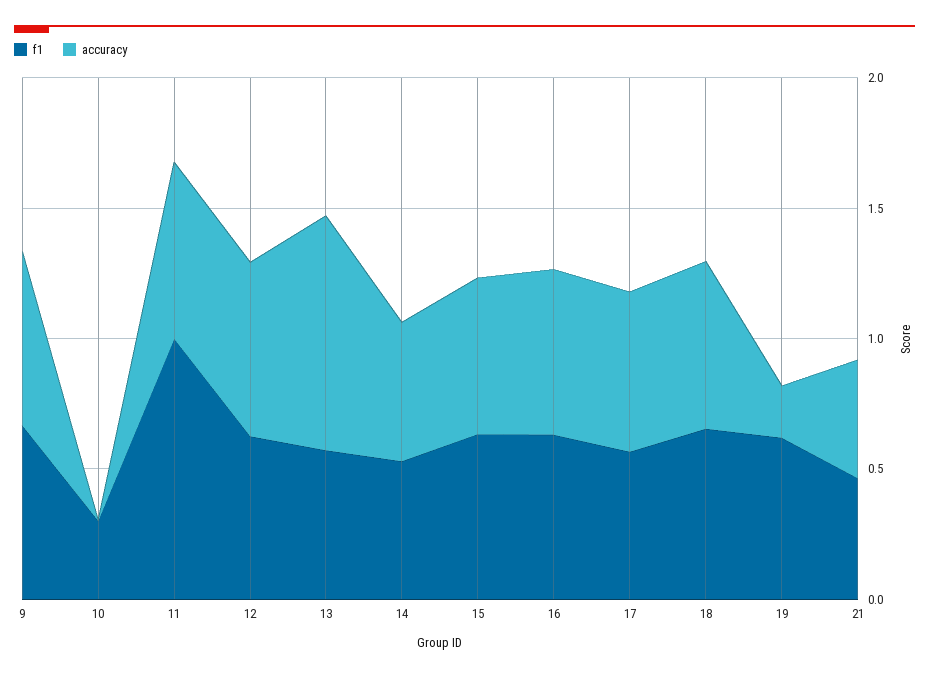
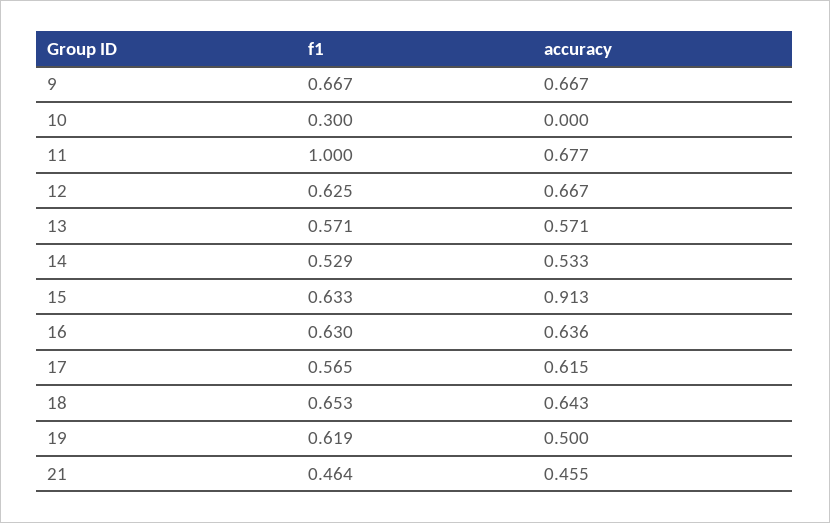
accuracy, 13: 0.9 -> 0.571
accuracy, 15: 0.6 -> 0.913
accuracy, 19: 0.2 -> 0.5

